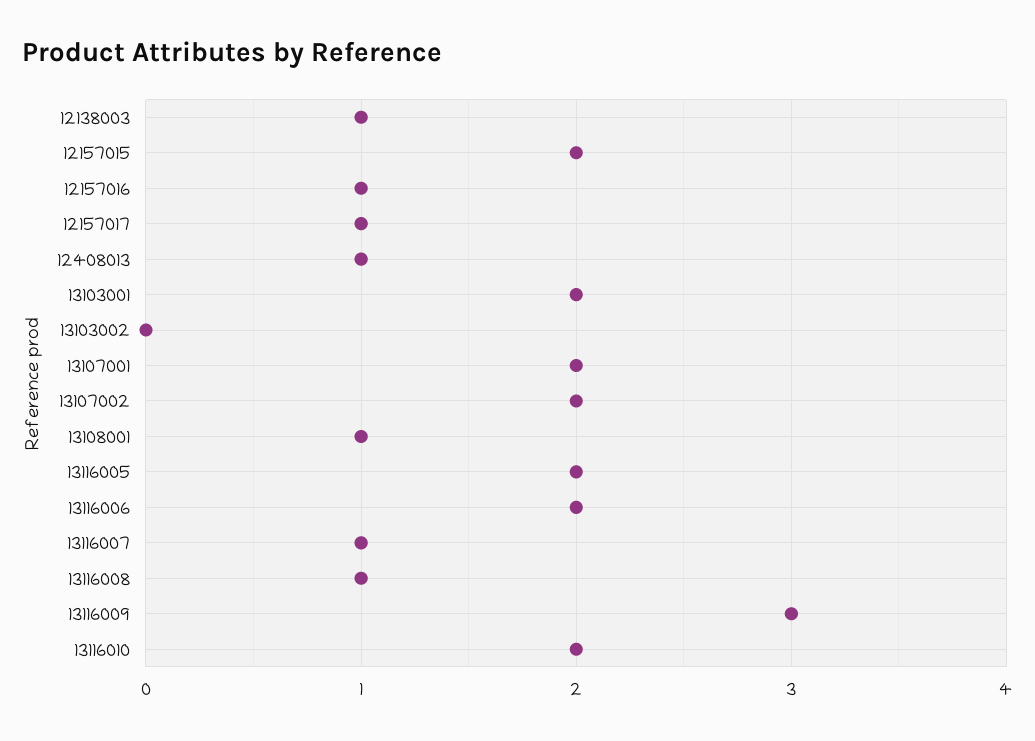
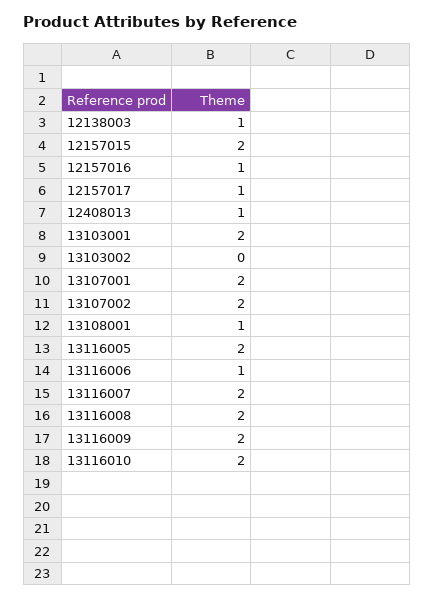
13116006: 2 -> 1
13116007: 1 -> 2
13116008: 1 -> 2
13116009: 3 -> 2

